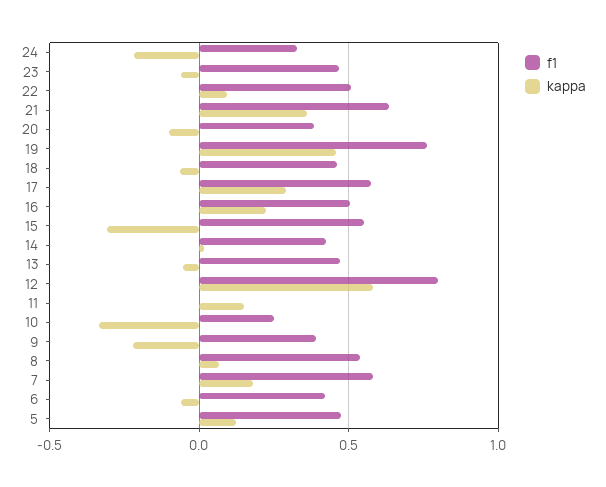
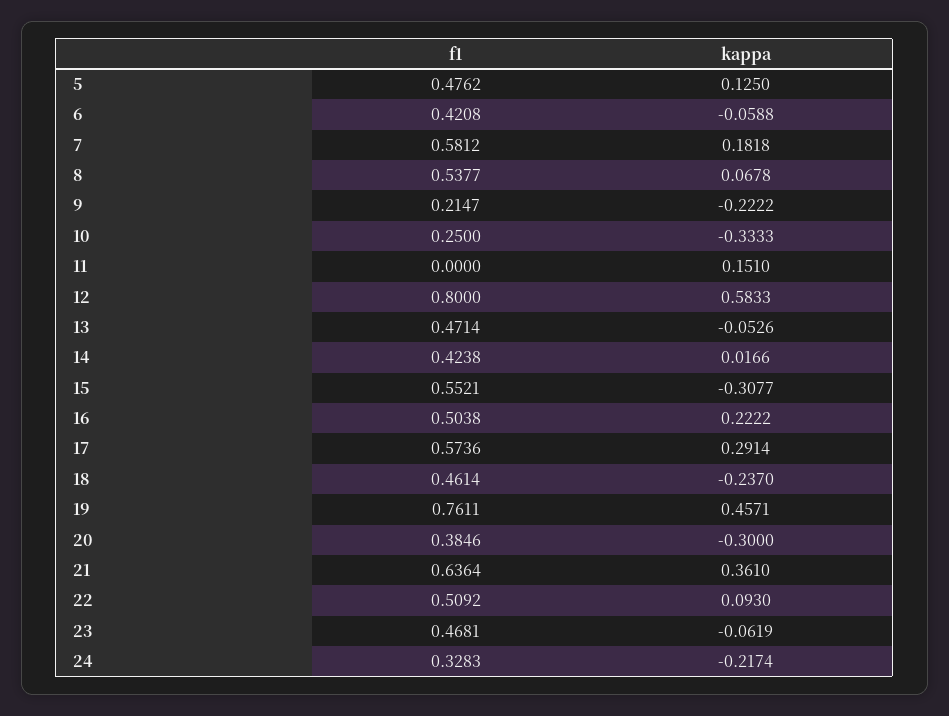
kappa, 20: -0.1 -> -0.3
kappa, 18: -0.05 -> -0.237
f1, 9: 0.4 -> 0.2147

